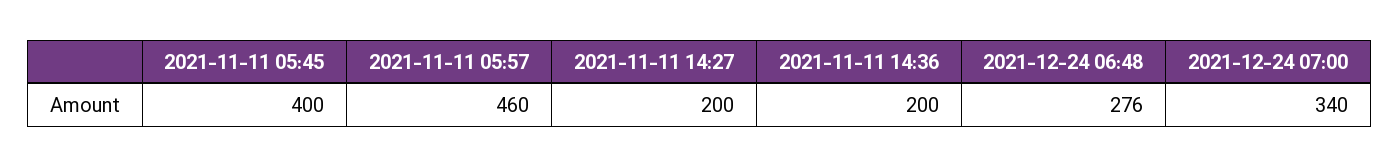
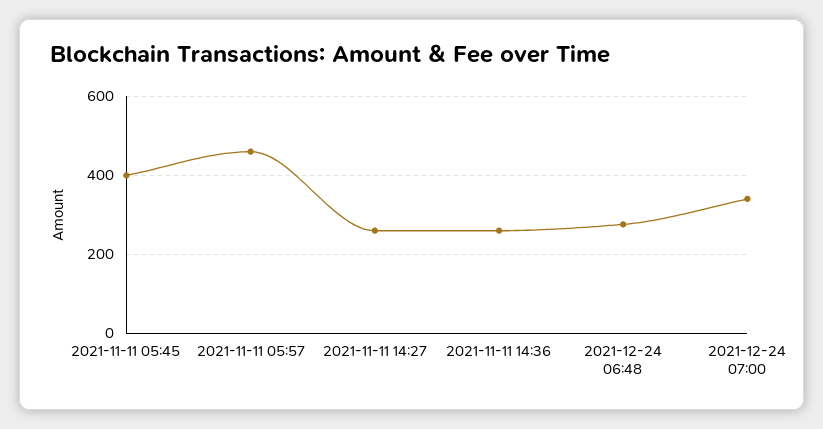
2021-11-11 14:27: 200 -> 260
2021-11-11 14:36: 200 -> 260

